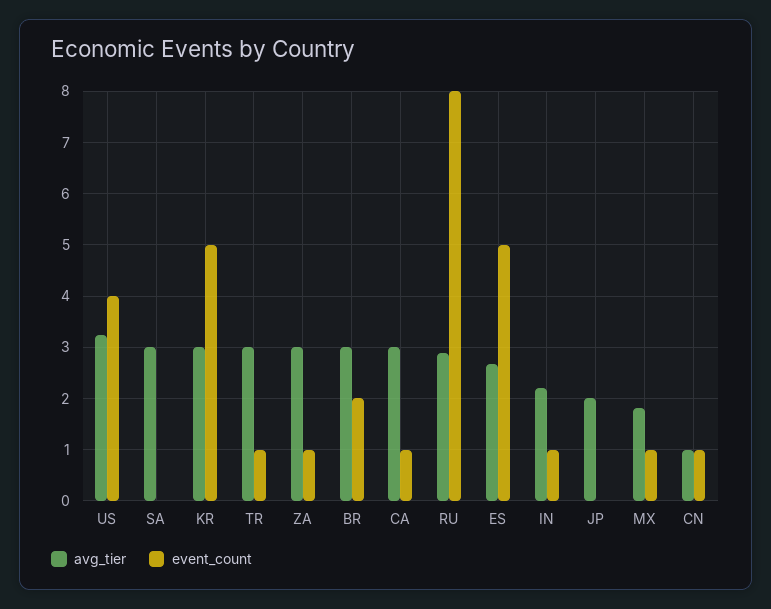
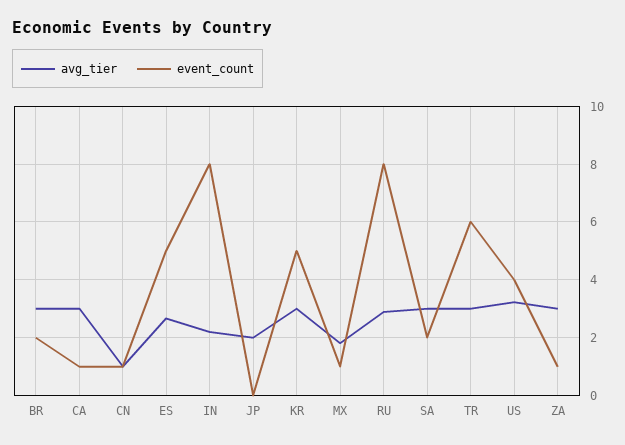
event_count, SA: 0 -> 2
event_count, TR: 1 -> 6
event_count, IN: 1 -> 8

